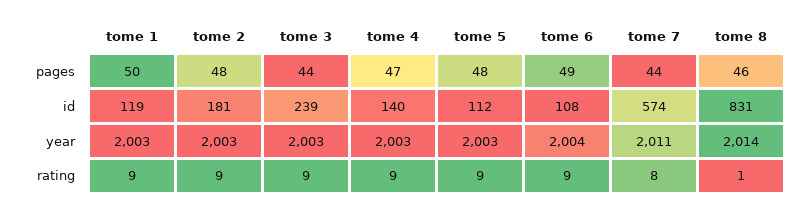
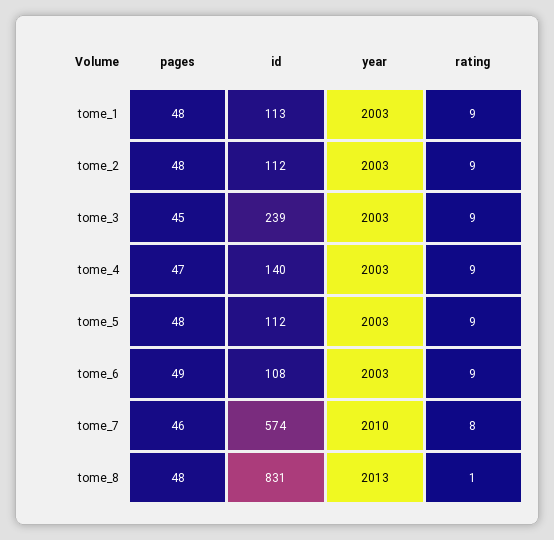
tome 1, pages: 50 -> 48
tome 3, pages: 44 -> 45
tome 7, pages: 44 -> 46
tome 8, pages: 46 -> 48
tome 1, id: 119 -> 113
tome 2, id: 181 -> 112
tome 6, year: 2004 -> 2003
tome 7, year: 2011 -> 2010
tome 8, year: 2014 -> 2013

